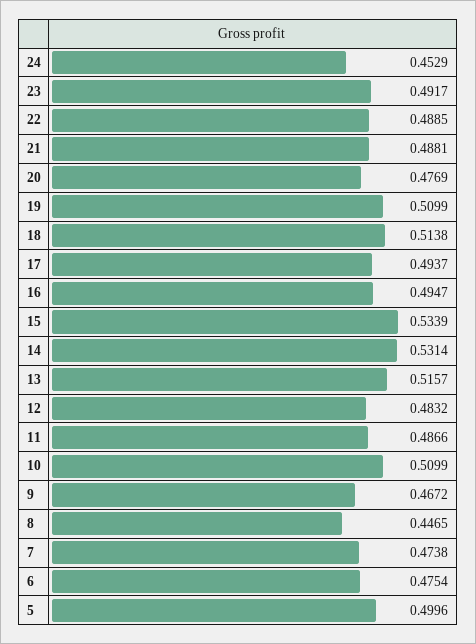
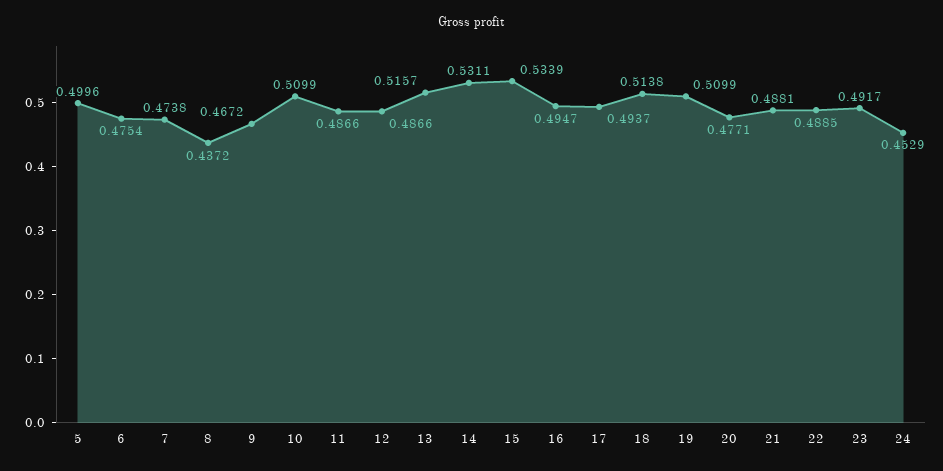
20: 0.4769 -> 0.4771
14: 0.5314 -> 0.5311
12: 0.4832 -> 0.4866
8: 0.4465 -> 0.4372

